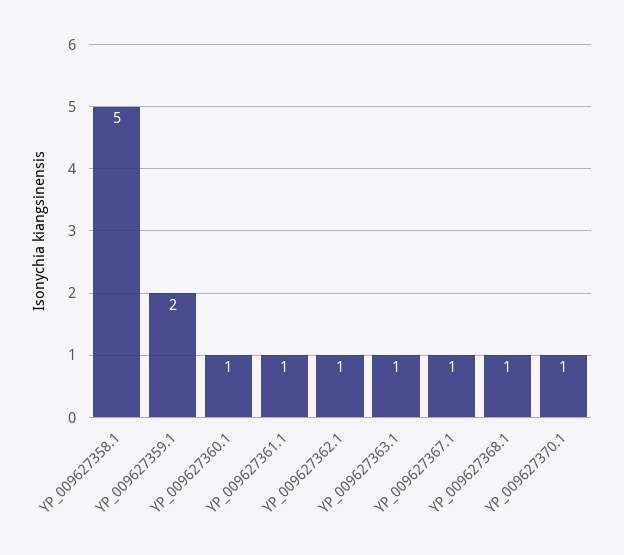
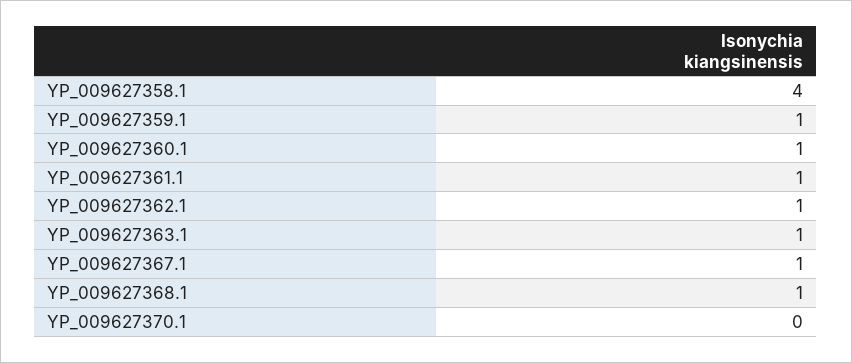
YP_009627358.1: 5 -> 4
YP_009627359.1: 2 -> 1
YP_009627370.1: 1 -> 0

